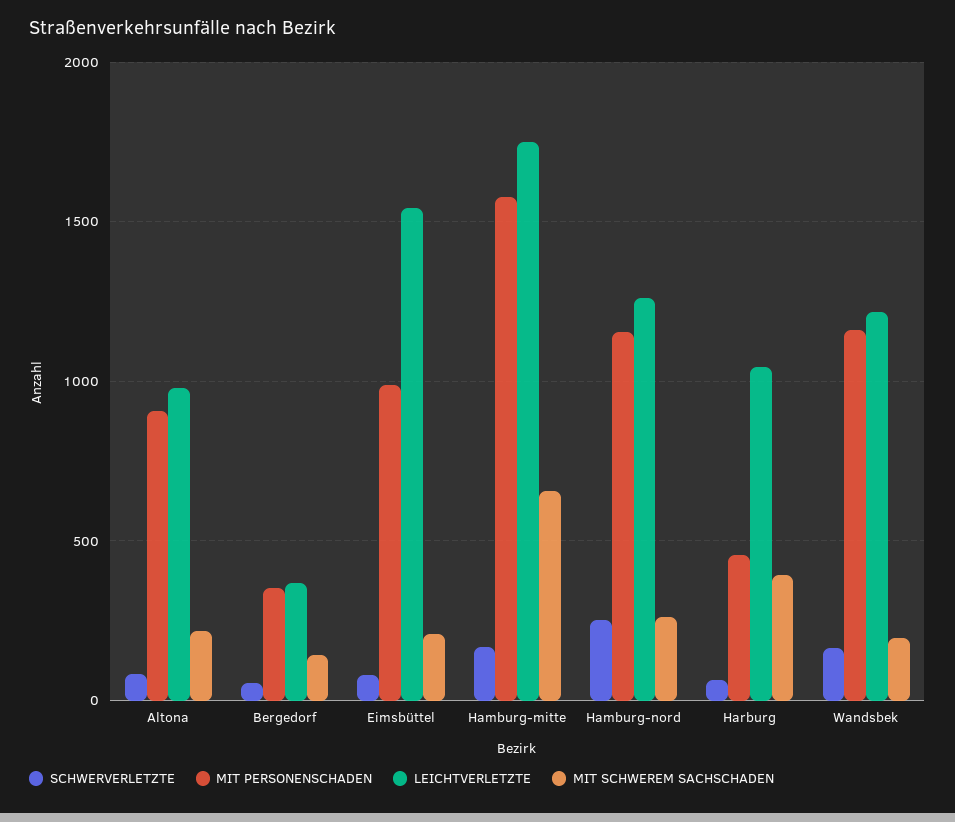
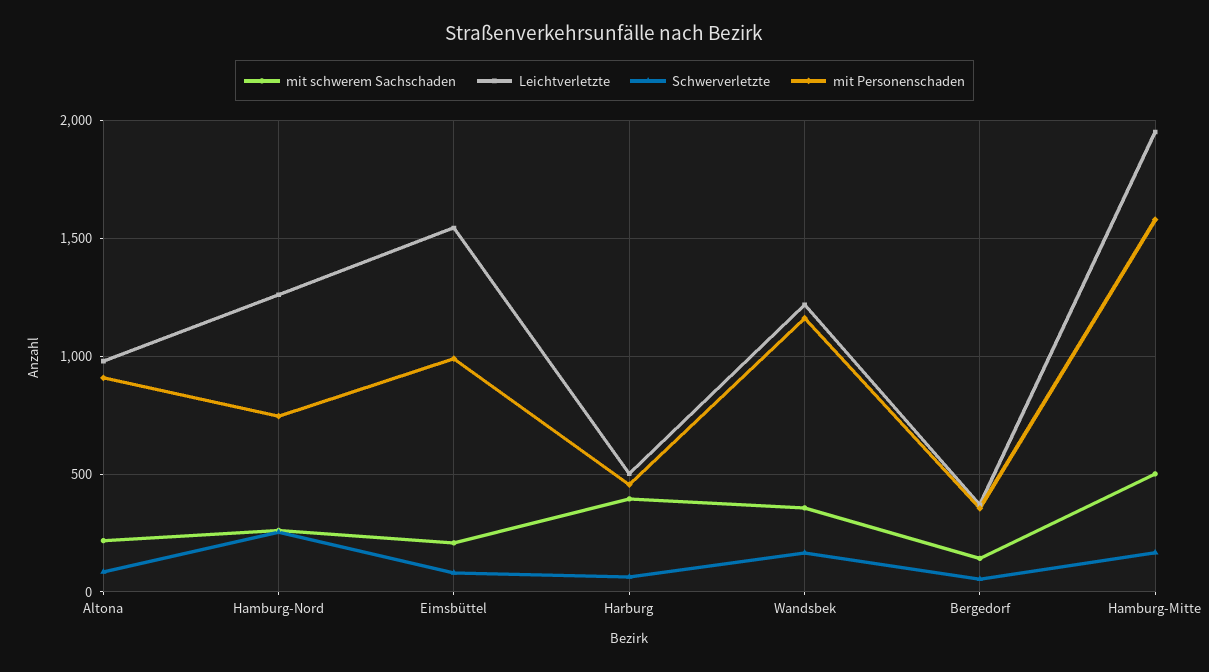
LEICHTVERLETZTE, Hamburg-mitte: 1750 -> 1950
MIT SCHWEREM SACHSCHADEN, Hamburg-mitte: 650 -> 500
MIT PERSONENSCHADEN, Hamburg-nord: 1150 -> 750
LEICHTVERLETZTE, Harburg: 1050 -> 500
MIT SCHWEREM SACHSCHADEN, Wandsbek: 200 -> 350

